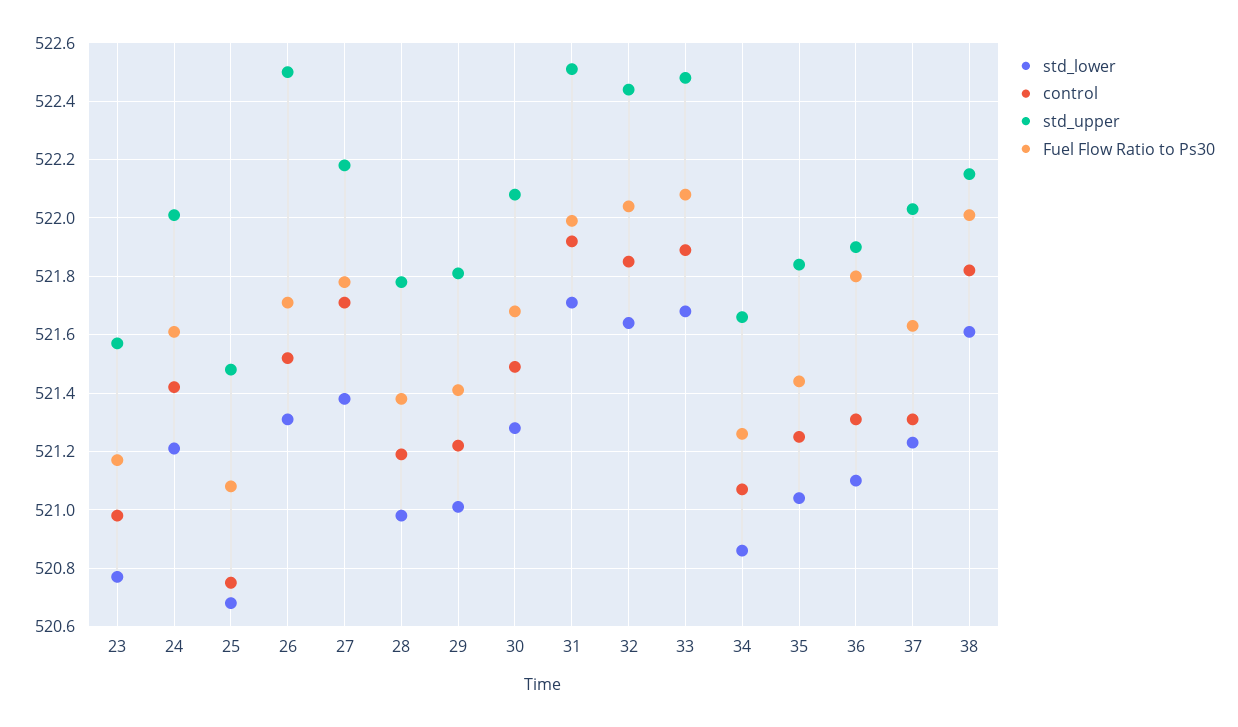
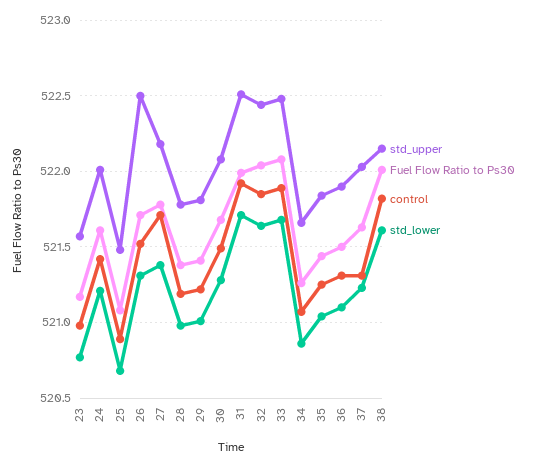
control, 25: 520.75 -> 520.9
Fuel Flow Ratio to Ps30, 36: 521.8 -> 521.5

